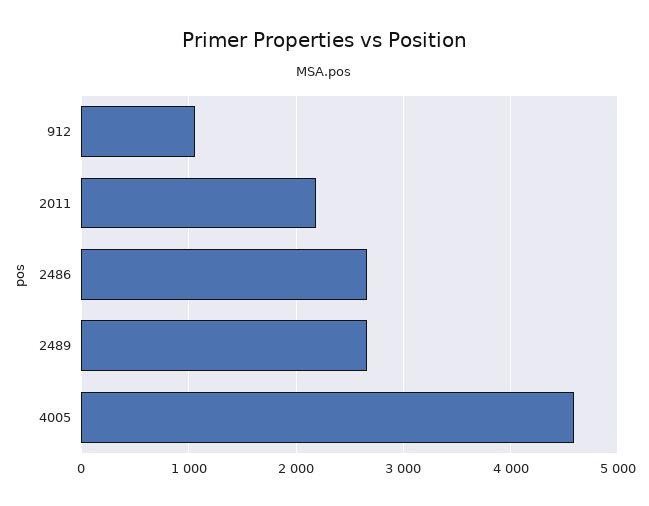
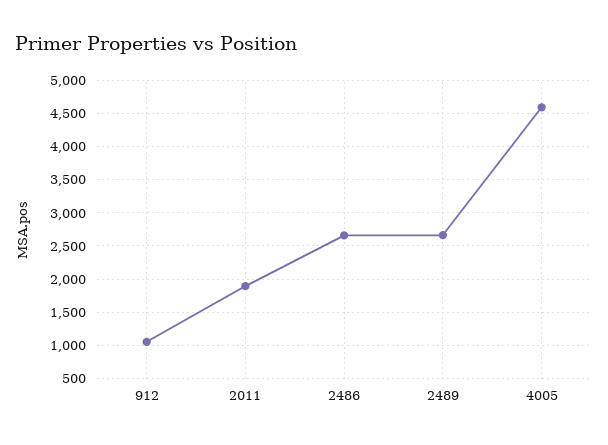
2011: 2200 -> 1900

